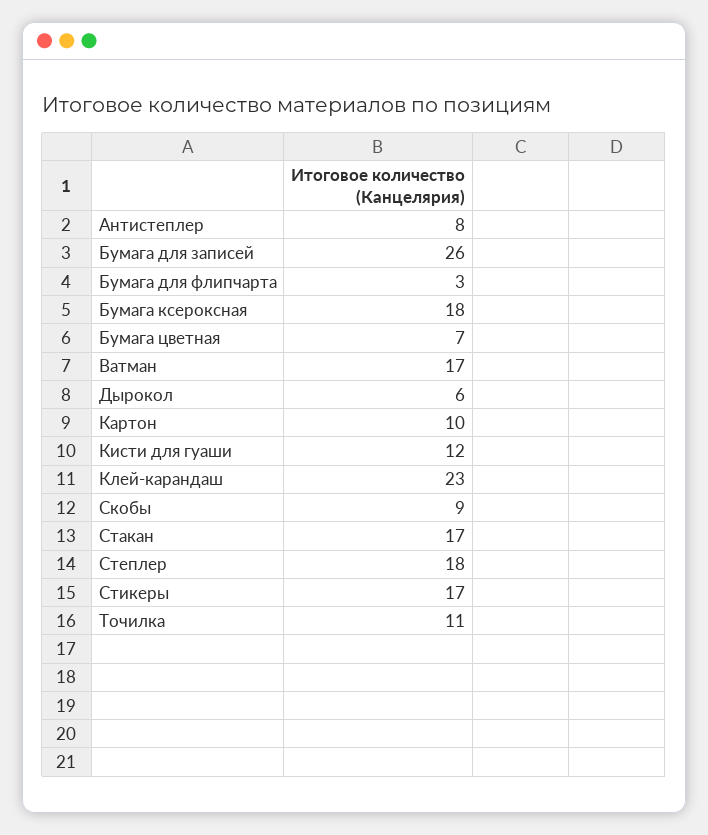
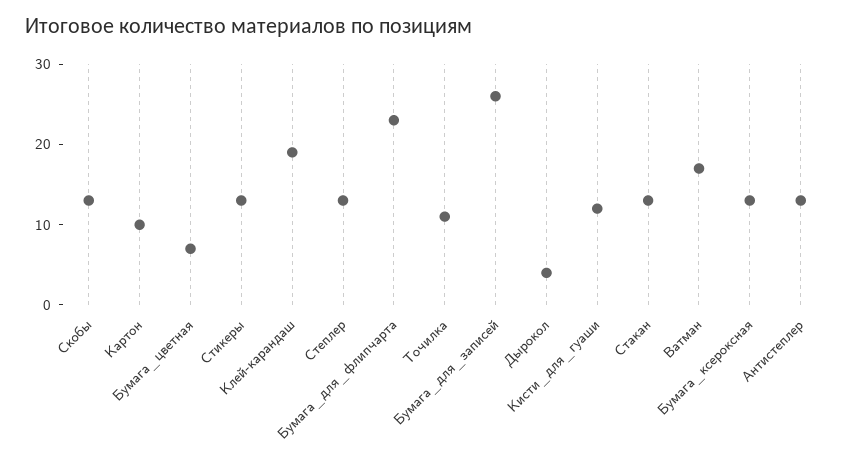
Антистеплер: 8 -> 13
Бумага для флипчарта: 3 -> 23
Бумага ксероксная: 18 -> 13
Дырокол: 6 -> 4
Клей-карандаш: 23 -> 19
Скобы: 9 -> 13
Стакан: 17 -> 13
Степлер: 18 -> 13
Стикеры: 17 -> 13

